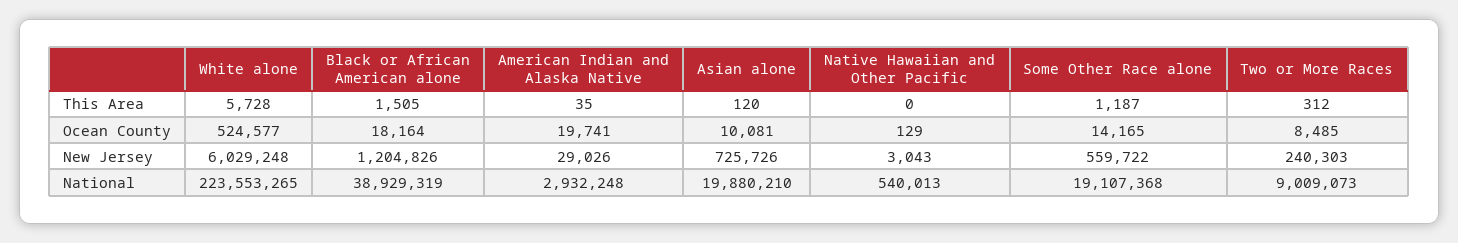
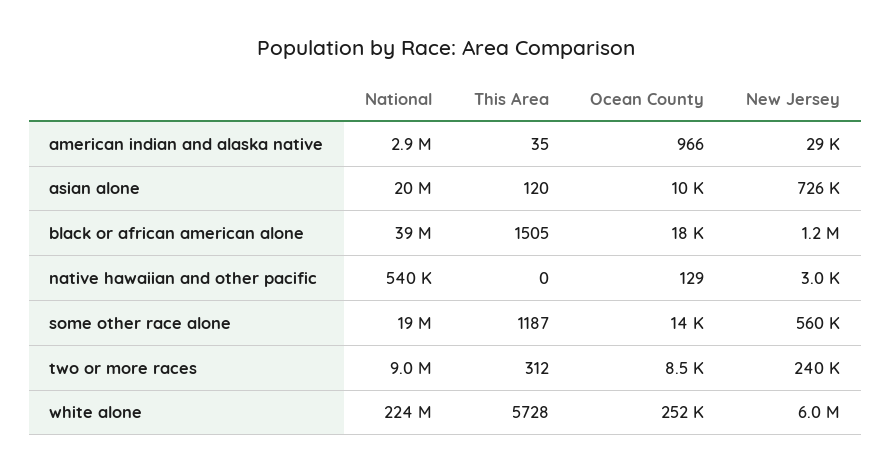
White alone, Ocean County: 524577 -> 252000
American Indian and Alaska Native, Ocean County: 19741 -> 966

